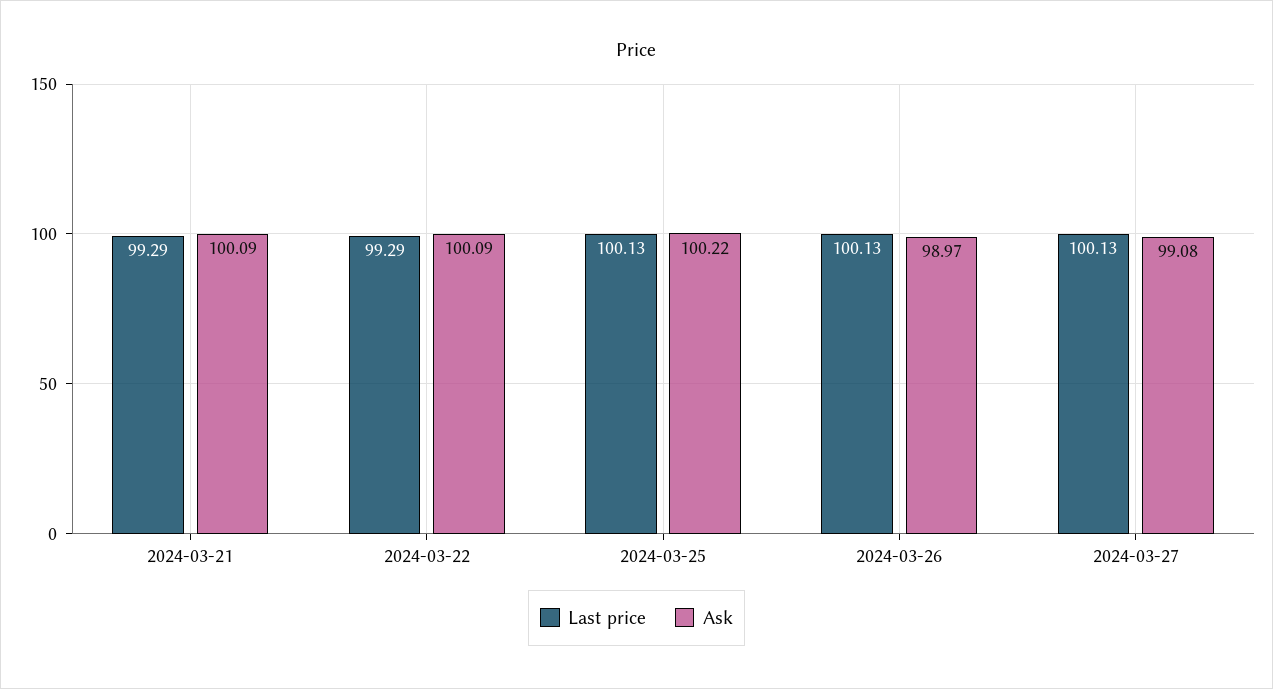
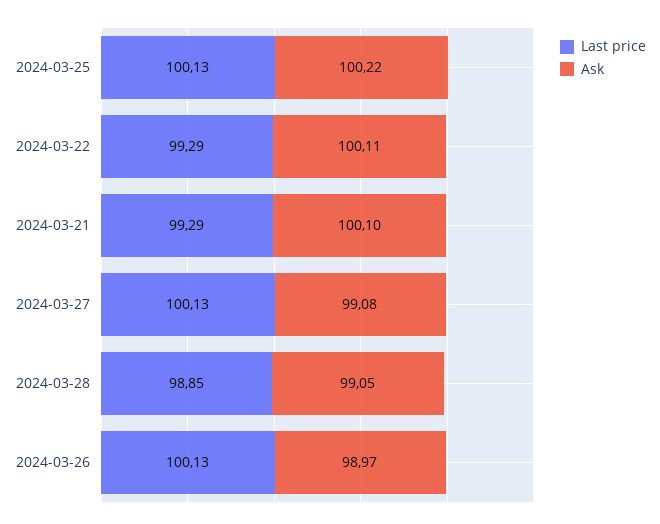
Ask, 2024-03-21: 100.09 -> 100.1
Ask, 2024-03-22: 100.09 -> 100.11
Last price, 2024-03-28: none -> 98.85
Ask, 2024-03-28: none -> 99.05

